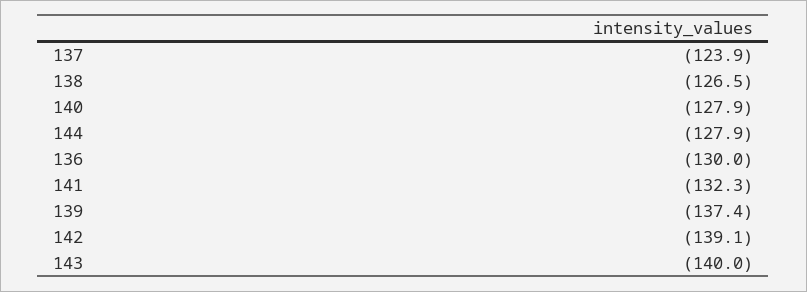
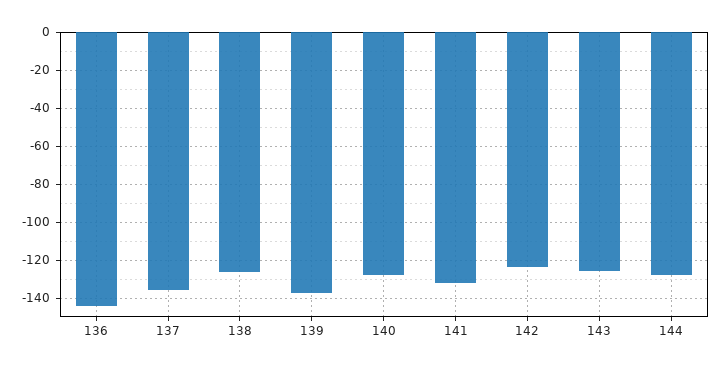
137: -123.9 -> -135
136: -130 -> -145
142: -139.1 -> -125
143: -140 -> -125

